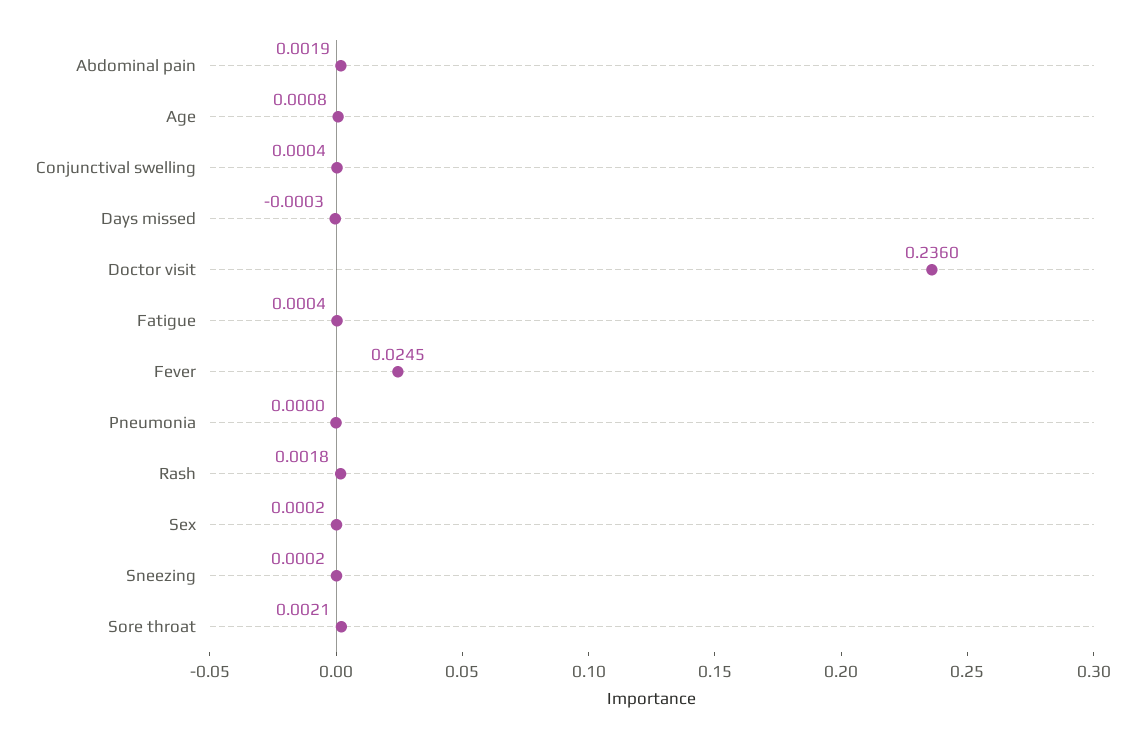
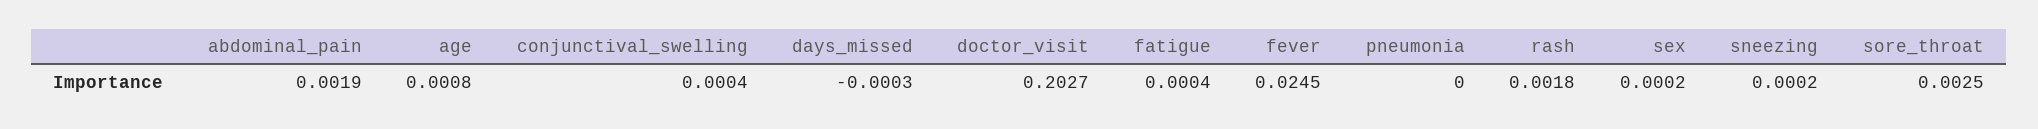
Doctor visit: 0.236 -> 0.2027
Sore throat: 0.0021 -> 0.0025

